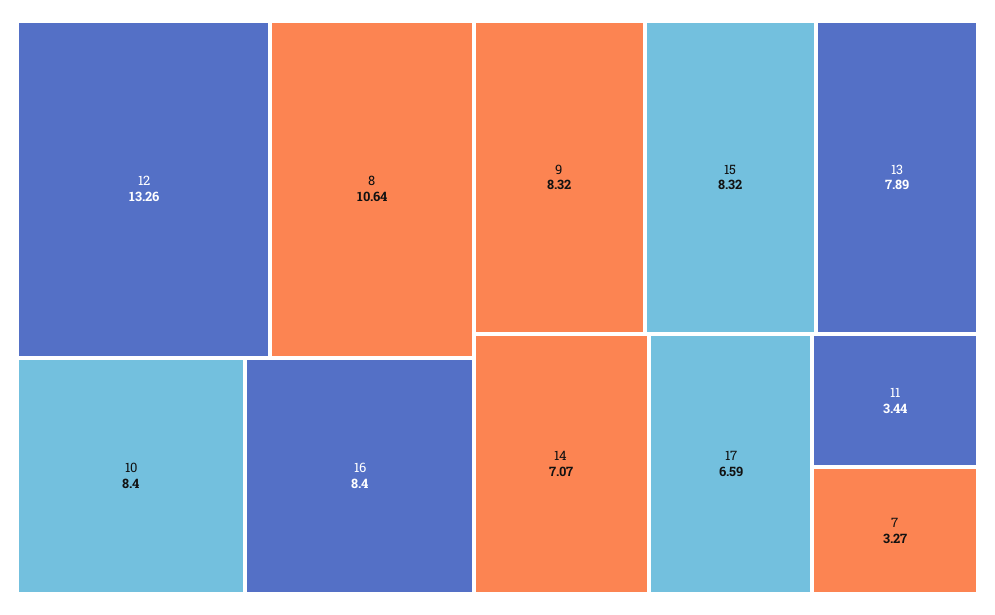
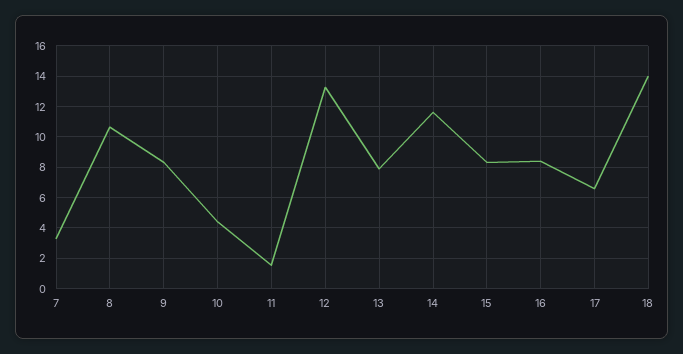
10: 8.4 -> 4.5
14: 7.07 -> 11.5
11: 3.44 -> 1.5
18: none -> 14

